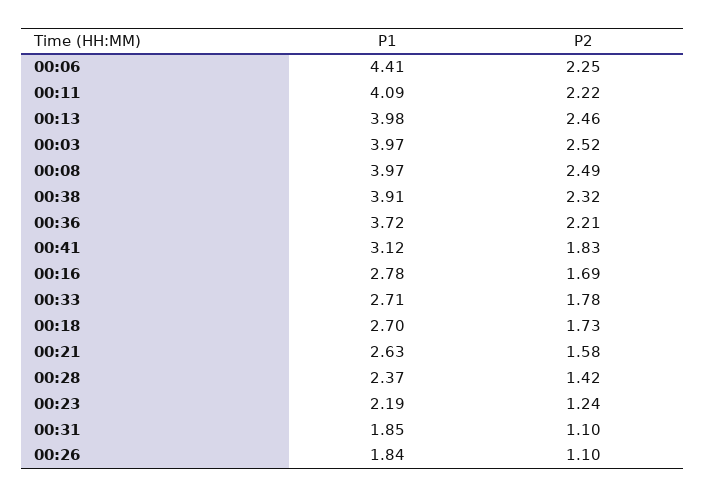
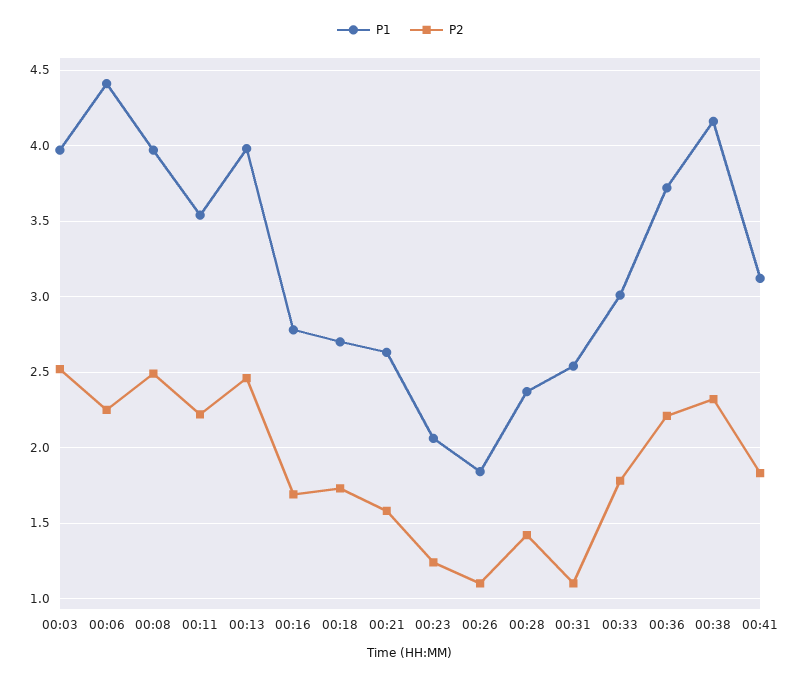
P1, 00:11: 4.09 -> 3.55
P1, 00:38: 3.91 -> 4.15
P1, 00:33: 2.71 -> 3
P1, 00:23: 2.19 -> 2.05
P1, 00:31: 1.85 -> 2.55

